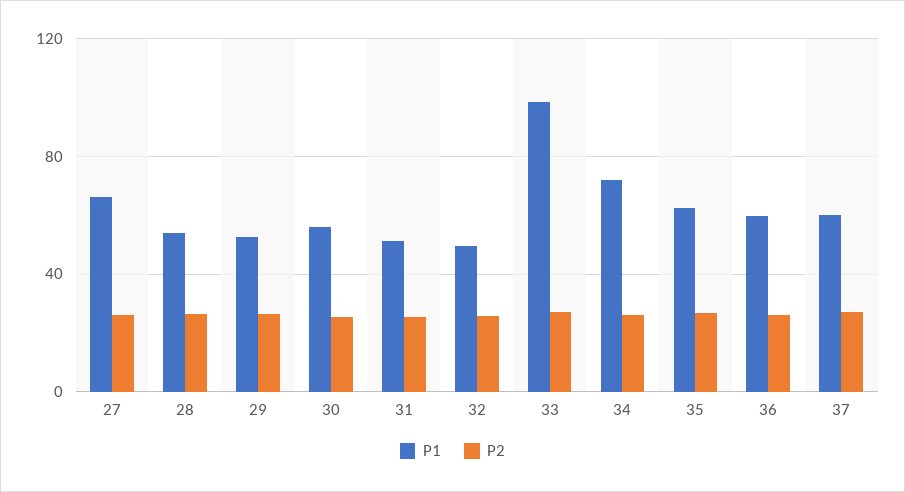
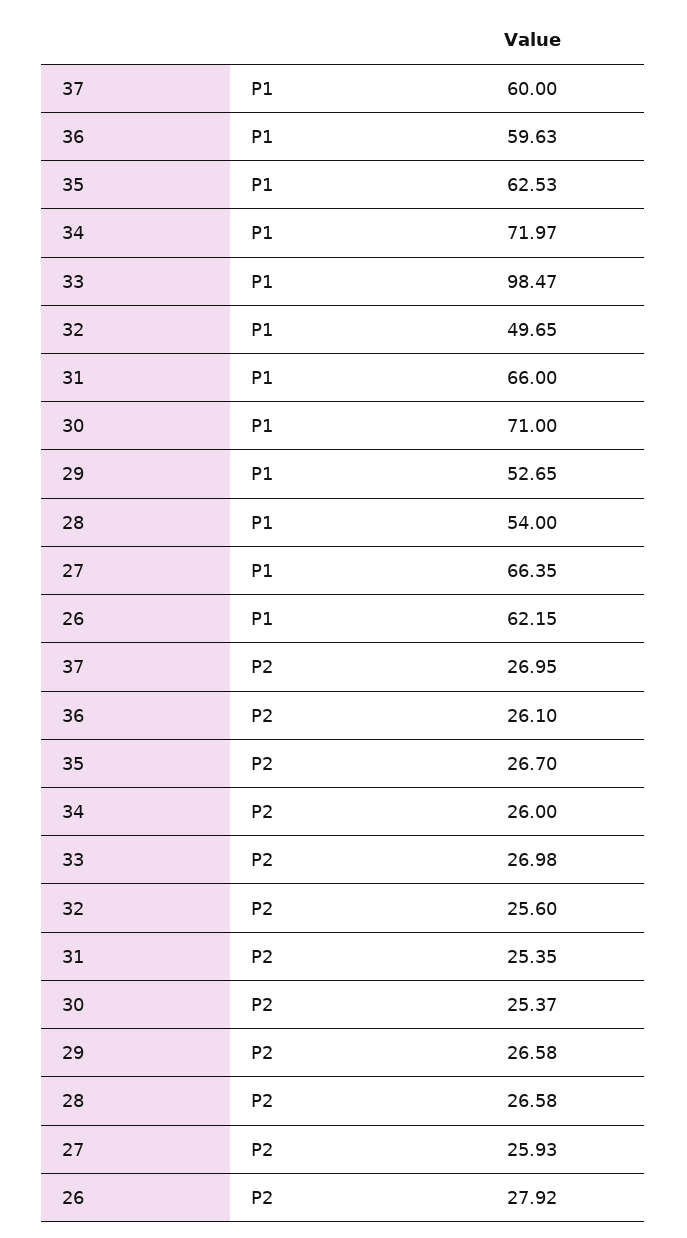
P1, 30: 55 -> 71
P1, 31: 50 -> 66
P1, 26: none -> 62.15
P2, 26: none -> 27.92

